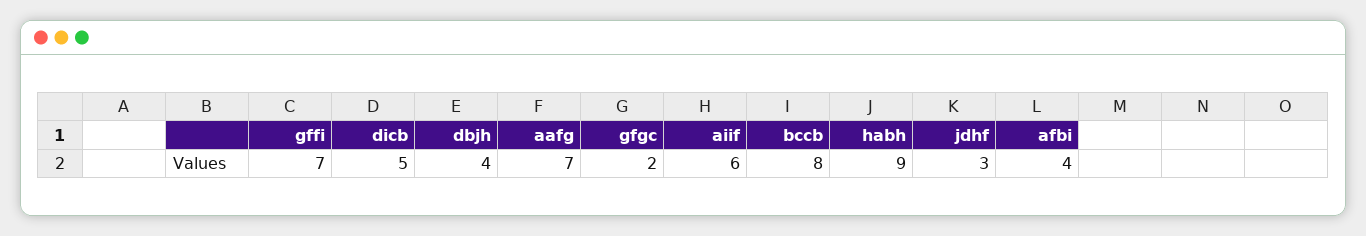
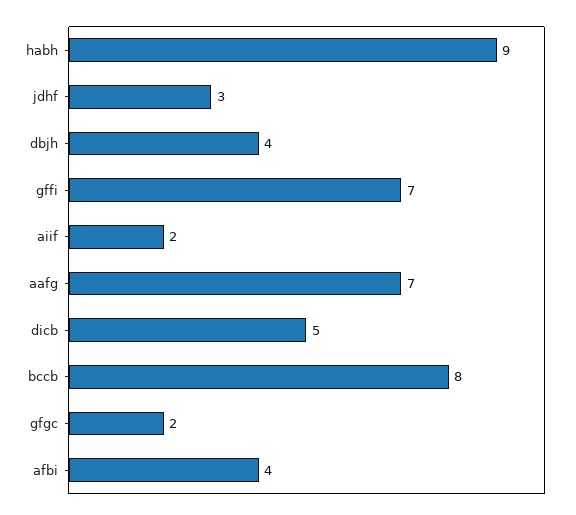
aiif: 6 -> 2

